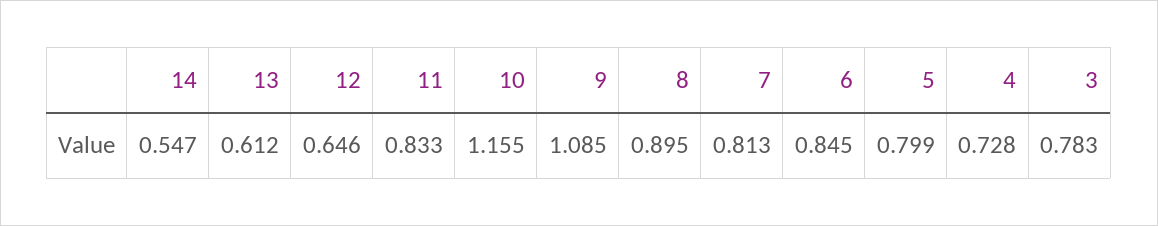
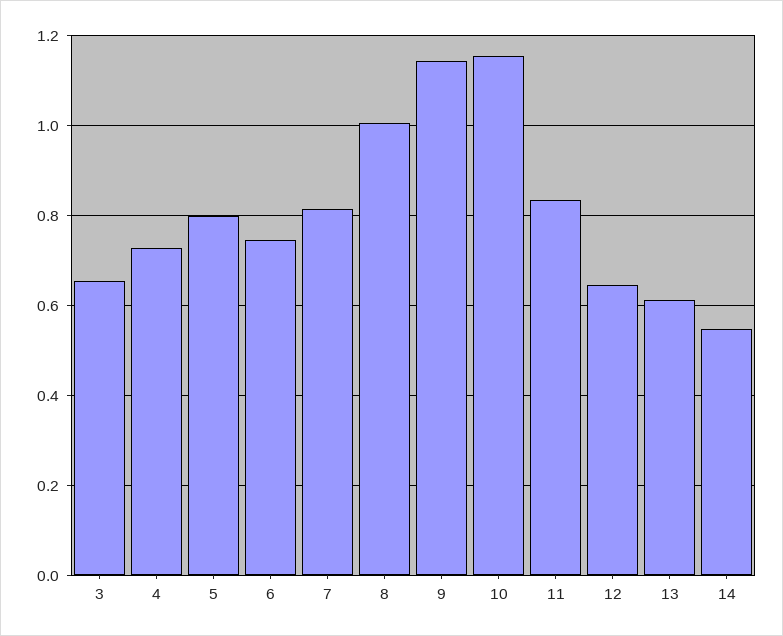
9: 1.085 -> 1.14
8: 0.895 -> 1
6: 0.845 -> 0.74
3: 0.783 -> 0.66

